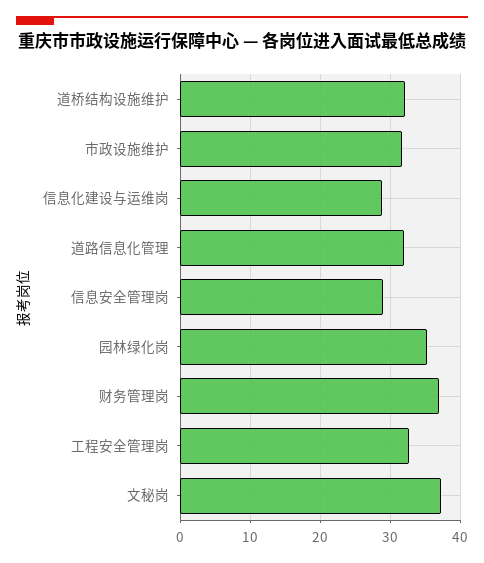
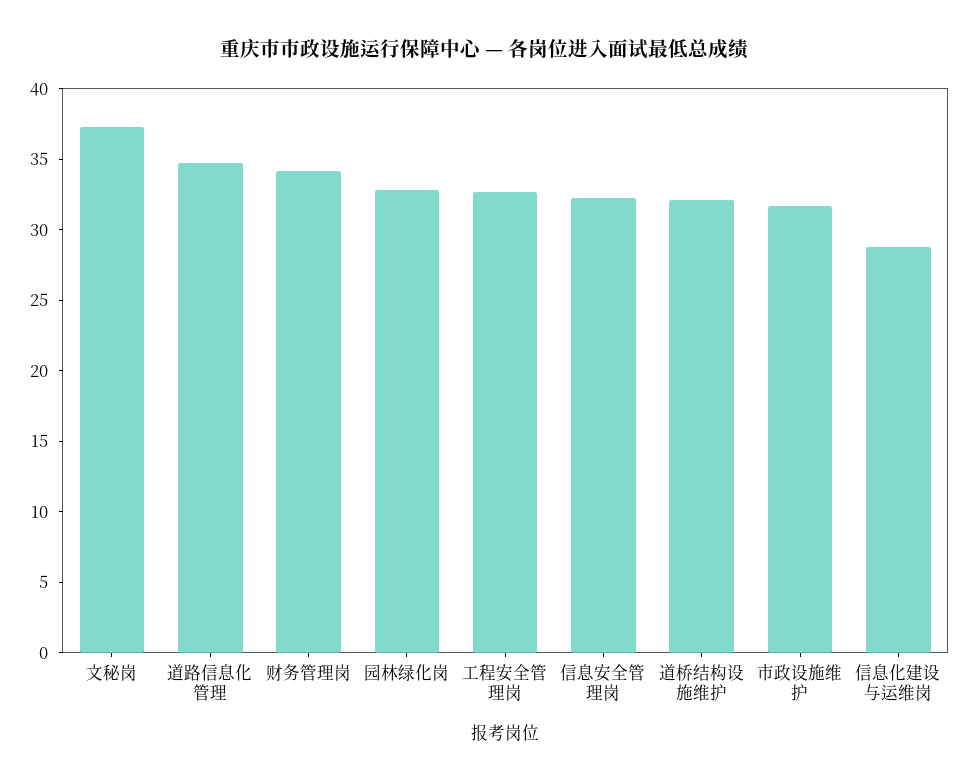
道路信息化管理: 32 -> 35
信息安全管理岗: 29 -> 32
园林绿化岗: 35 -> 33
财务管理岗: 37 -> 34

